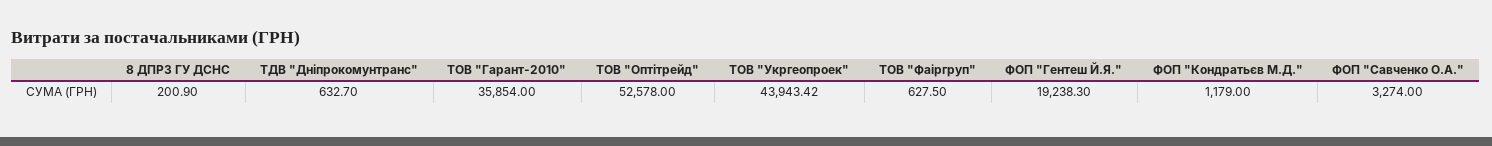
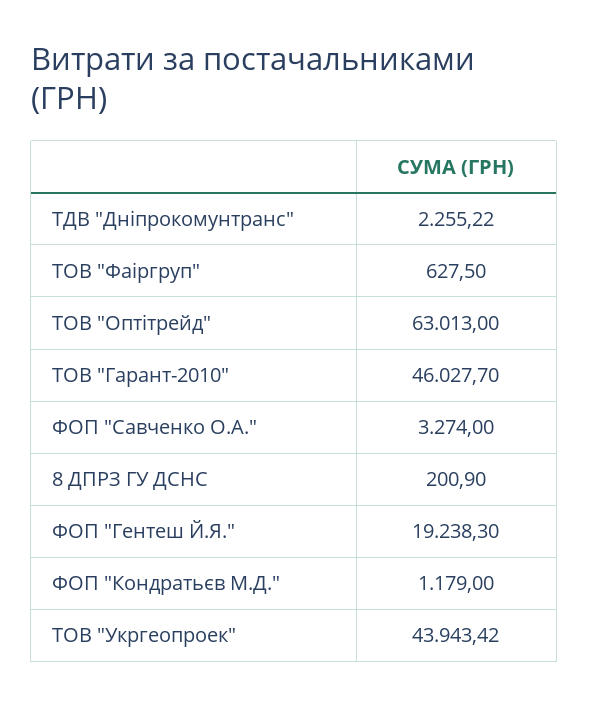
ТДВ "Дніпрокомунтранс": 632.7 -> 2255.22
ТОВ "Гарант-2010": 35854 -> 46027.7
ТОВ "Оптітрейд": 52578 -> 63013

